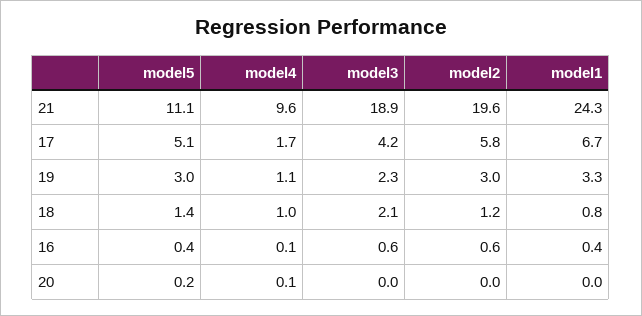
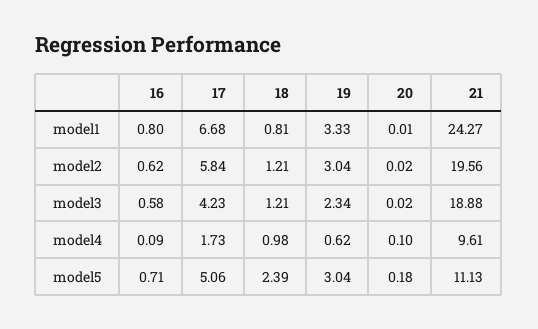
model4, 19: 1.1 -> 0.62
model5, 18: 1.4 -> 2.39
model3, 18: 2.1 -> 1.21
model5, 16: 0.4 -> 0.71
model1, 16: 0.4 -> 0.8

